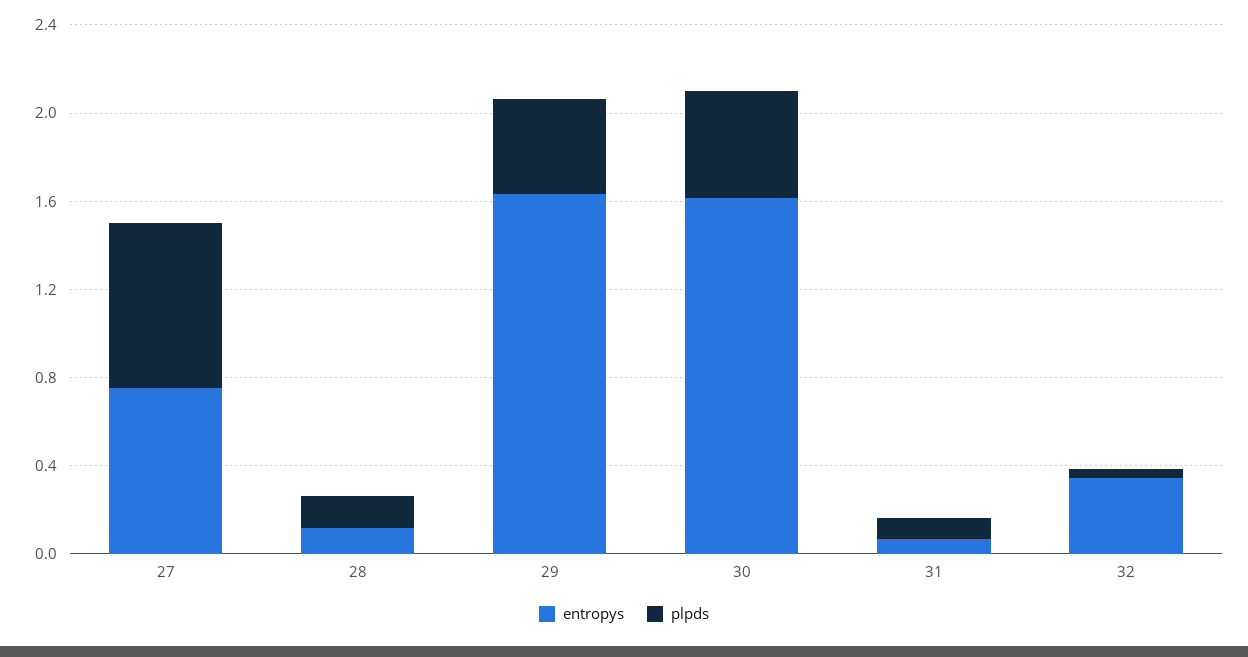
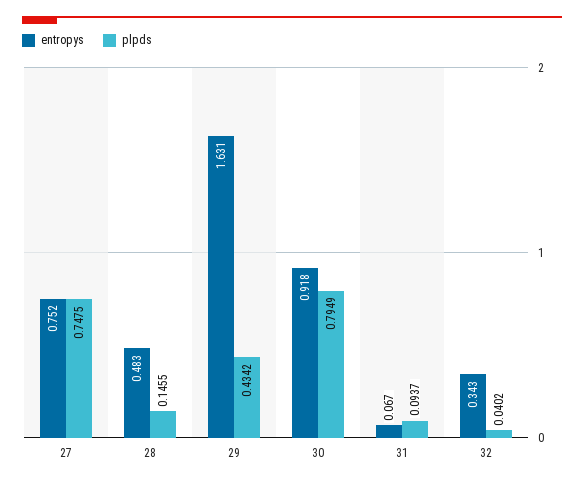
entropys, 28: 0.1 -> 0.483
entropys, 30: 1.6 -> 0.918
plpds, 30: 0.5 -> 0.7949

